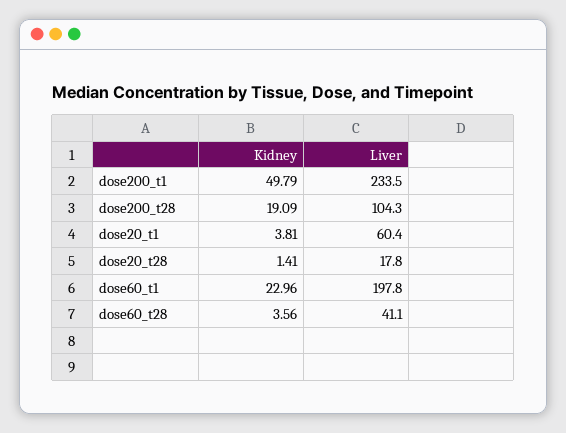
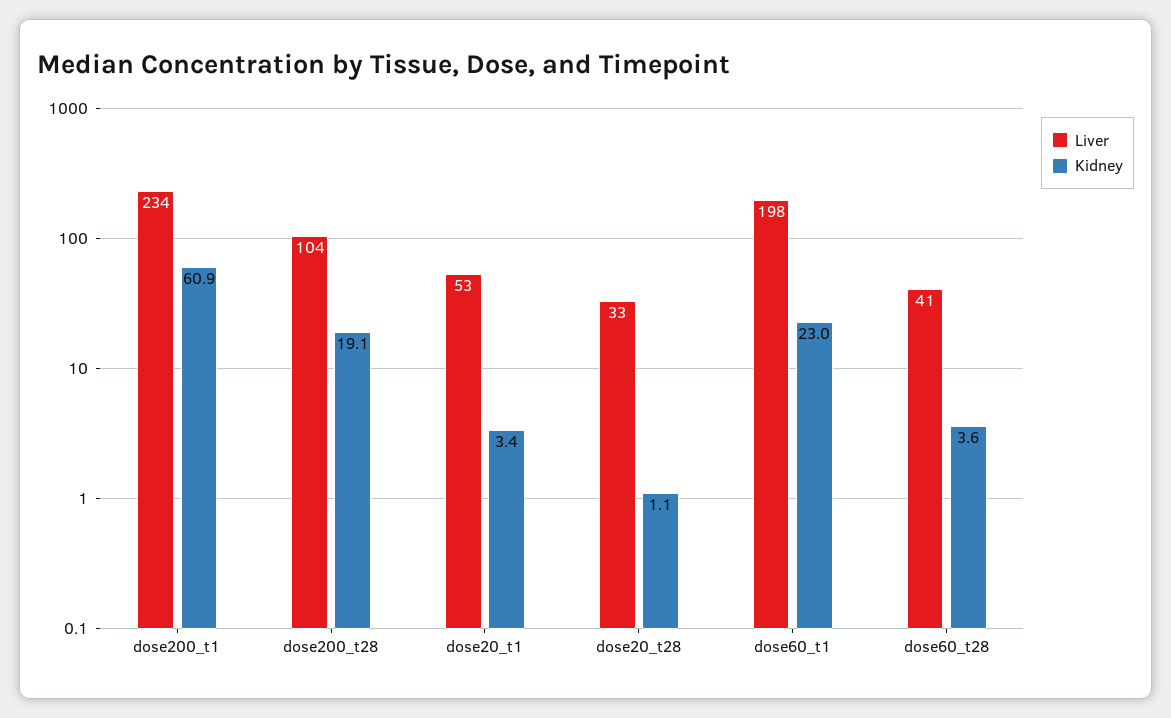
Kidney, dose200_t1: 49.79 -> 60.9
Kidney, dose20_t1: 3.81 -> 3.4
Liver, dose20_t1: 60.4 -> 53
Kidney, dose20_t28: 1.41 -> 1.1
Liver, dose20_t28: 17.8 -> 33

